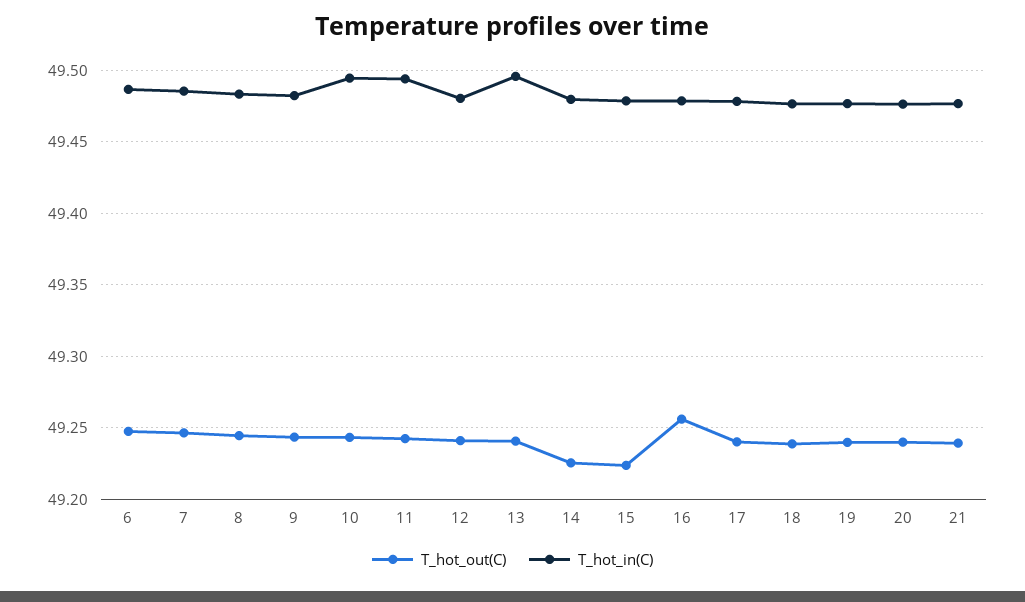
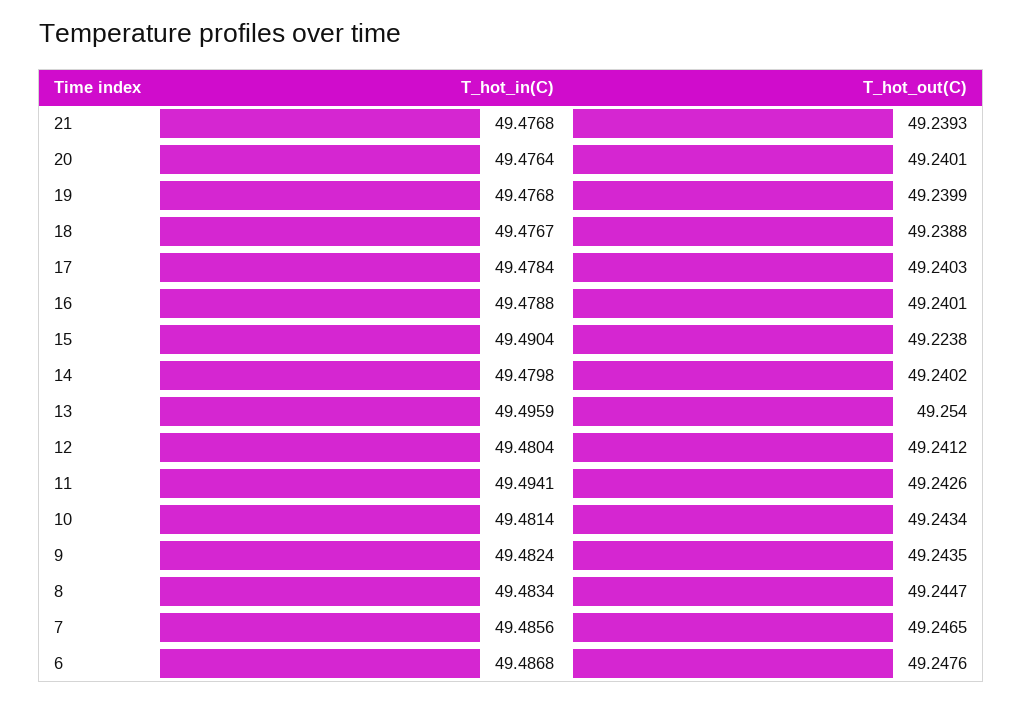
T_hot_in(C), 10: 49.495 -> 49.4814
T_hot_out(C), 13: 49.24 -> 49.254
T_hot_out(C), 14: 49.225 -> 49.2402
T_hot_in(C), 15: 49.48 -> 49.4904
T_hot_out(C), 16: 49.255 -> 49.2401

